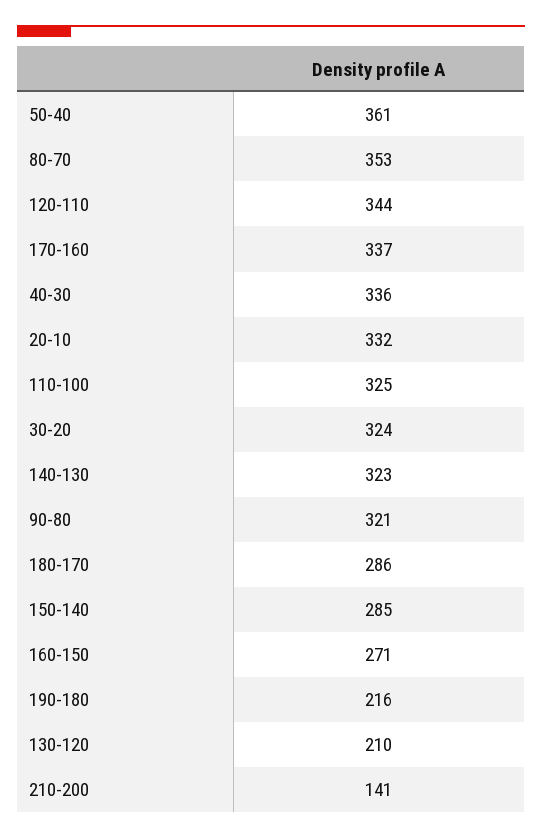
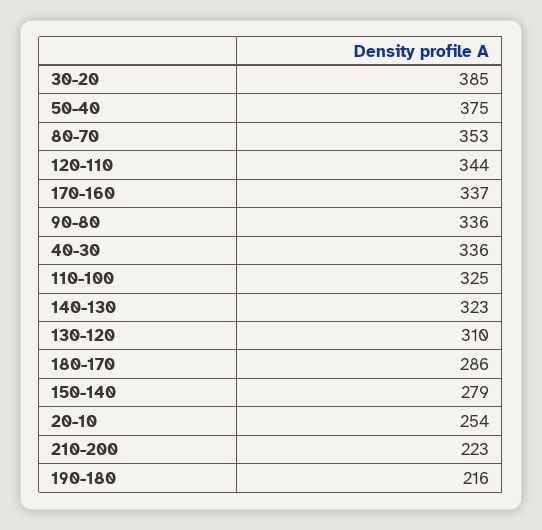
50-40: 361 -> 375
20-10: 332 -> 254
30-20: 324 -> 385
90-80: 321 -> 336
150-140: 285 -> 279
160-150: 271 -> none
130-120: 210 -> 310
210-200: 141 -> 223

